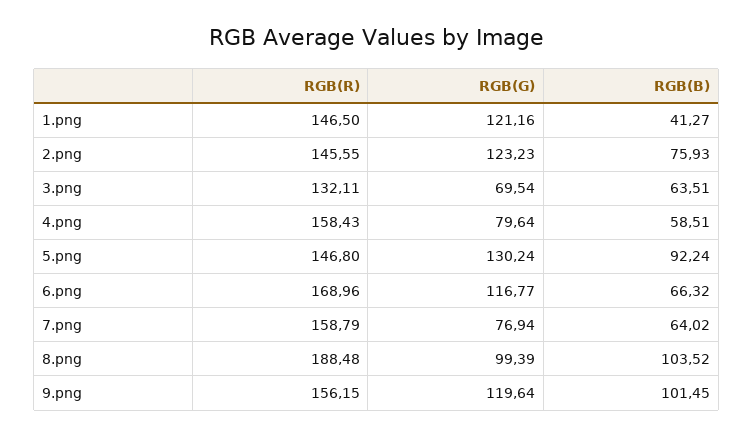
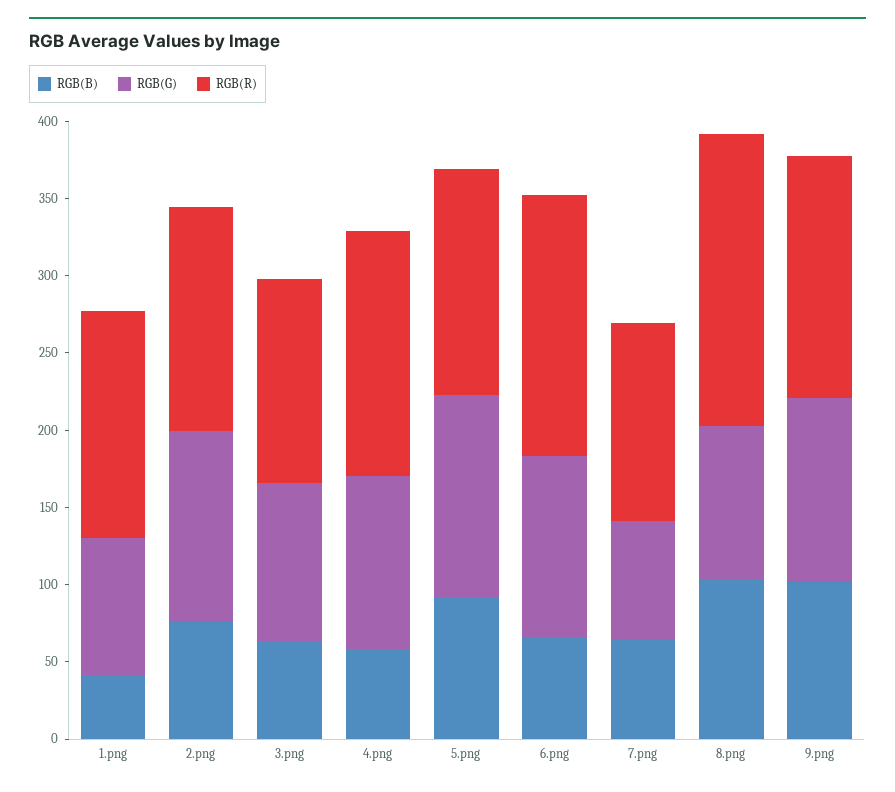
RGB(G), 1.png: 121.16 -> 90
RGB(G), 3.png: 69.54 -> 100
RGB(G), 4.png: 79.64 -> 110
RGB(R), 7.png: 158.79 -> 130

